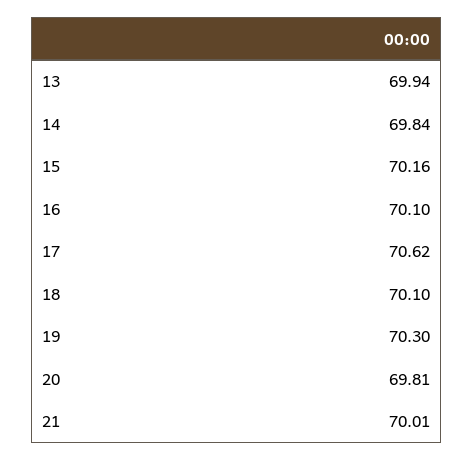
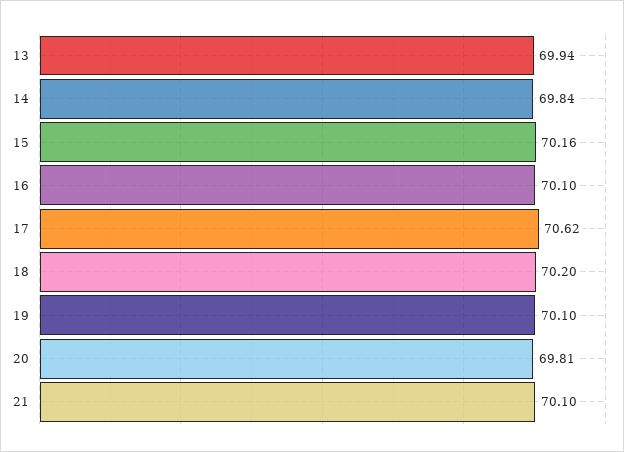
18: 70.1 -> 70.2
19: 70.3 -> 70.1
21: 70.01 -> 70.1

